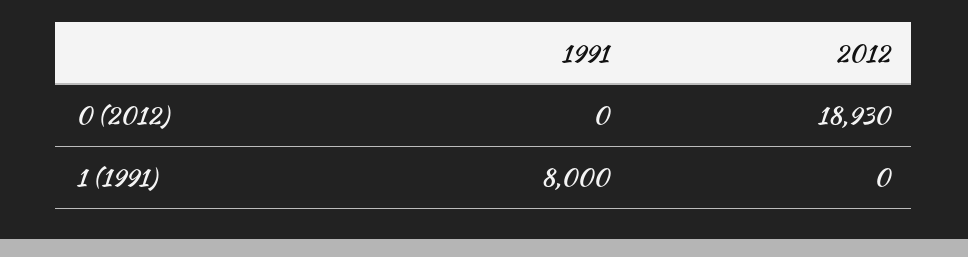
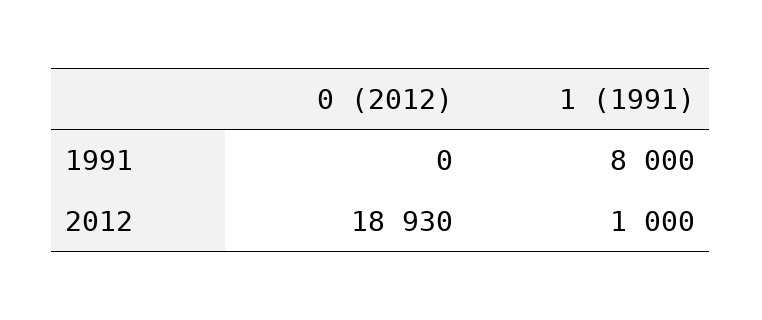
2012, 1 (1991): 0 -> 1000

